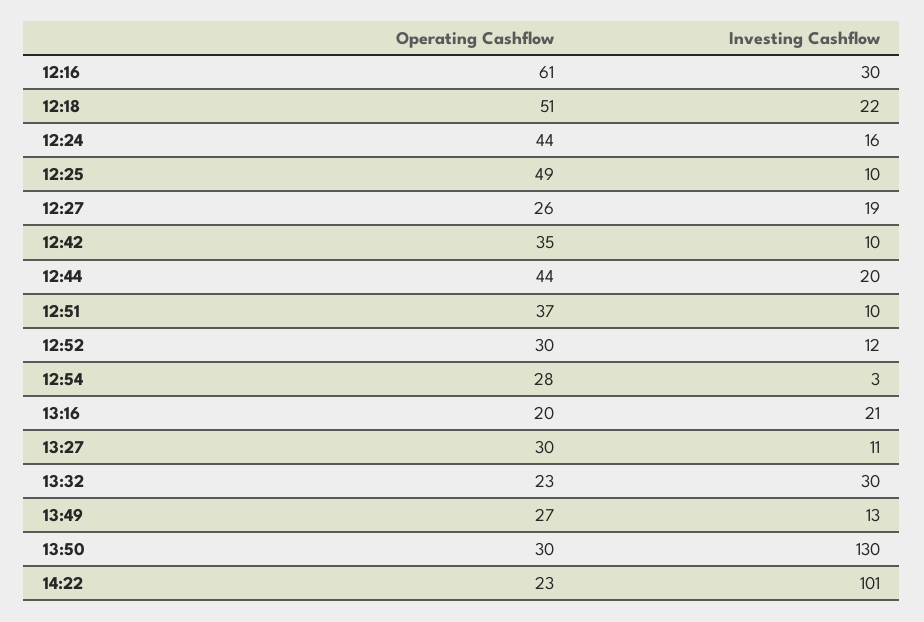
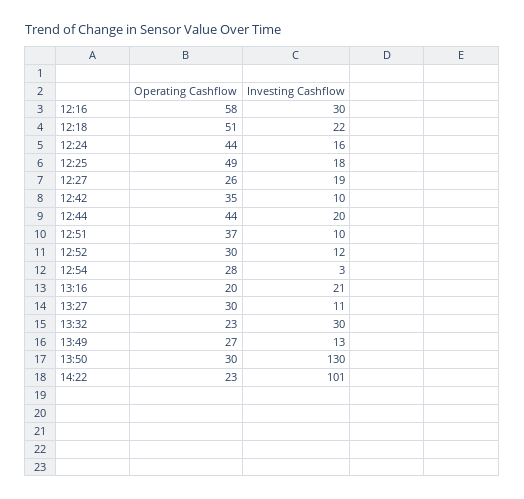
Operating Cashflow, 12:16: 61 -> 58
Investing Cashflow, 12:25: 10 -> 18

